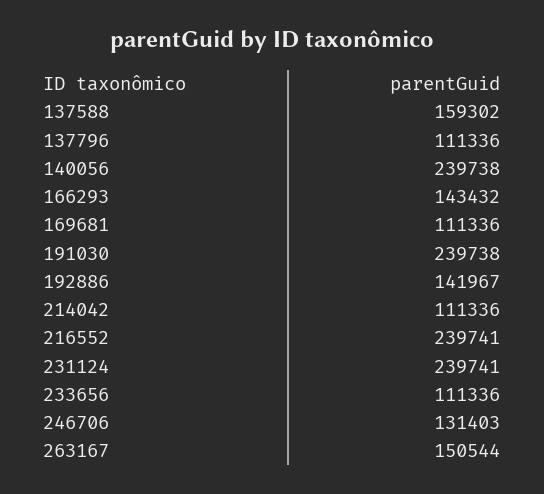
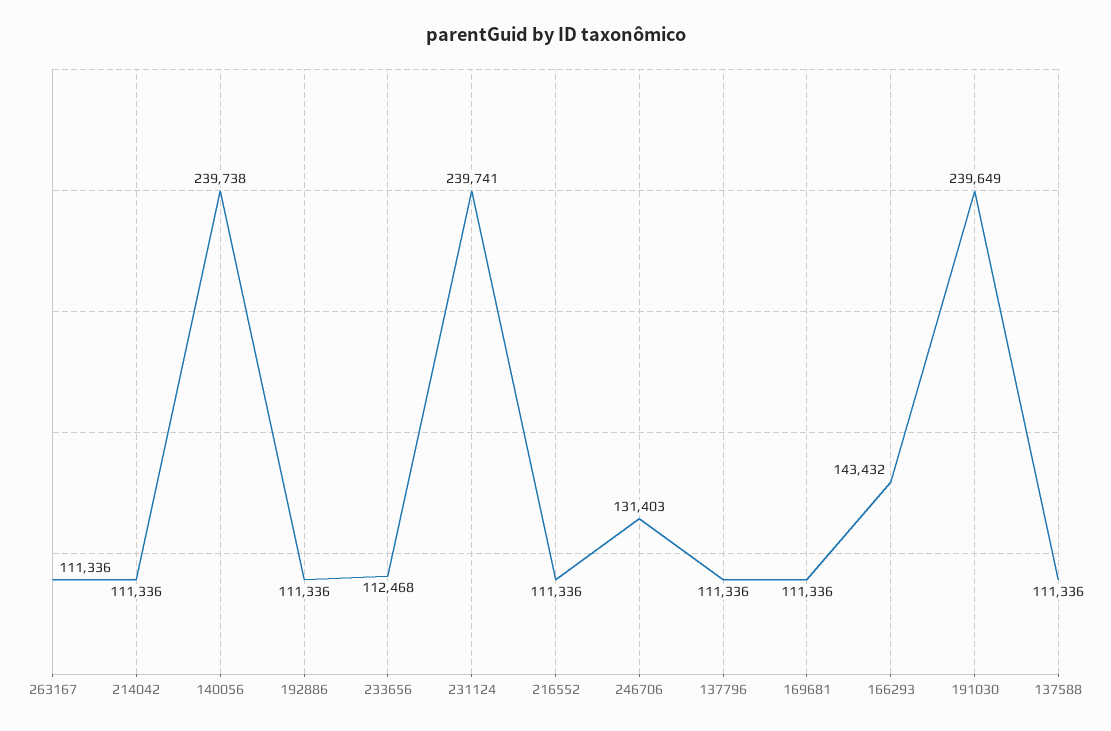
137588: 159302 -> 111336
191030: 239738 -> 239649
192886: 141967 -> 111336
216552: 239741 -> 111336
233656: 111336 -> 112468
263167: 150544 -> 111336

